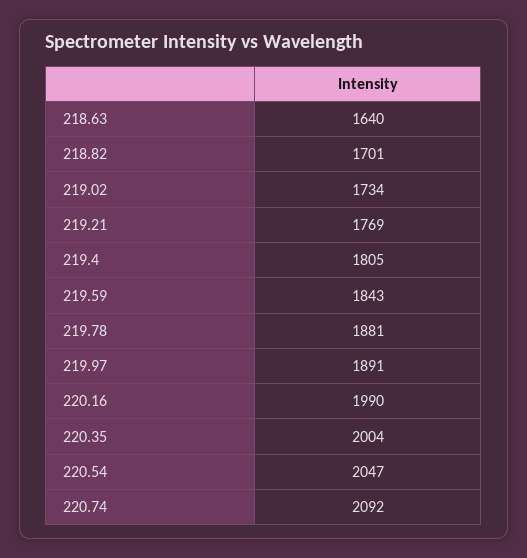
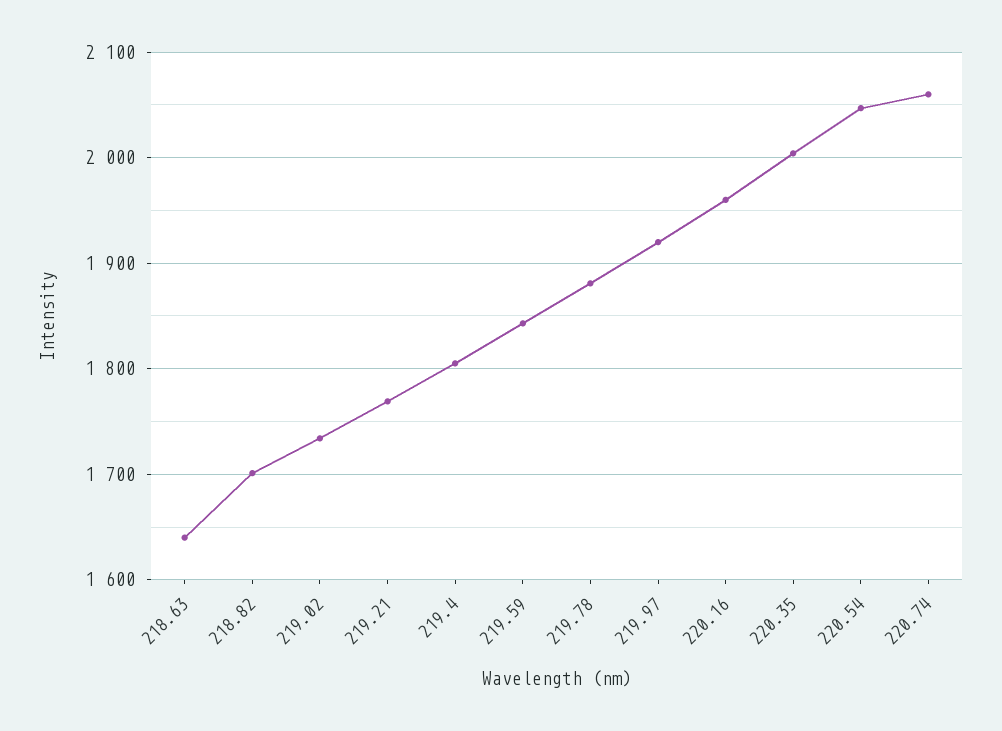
219.97: 1891 -> 1920
220.16: 1990 -> 1960
220.74: 2092 -> 2060

